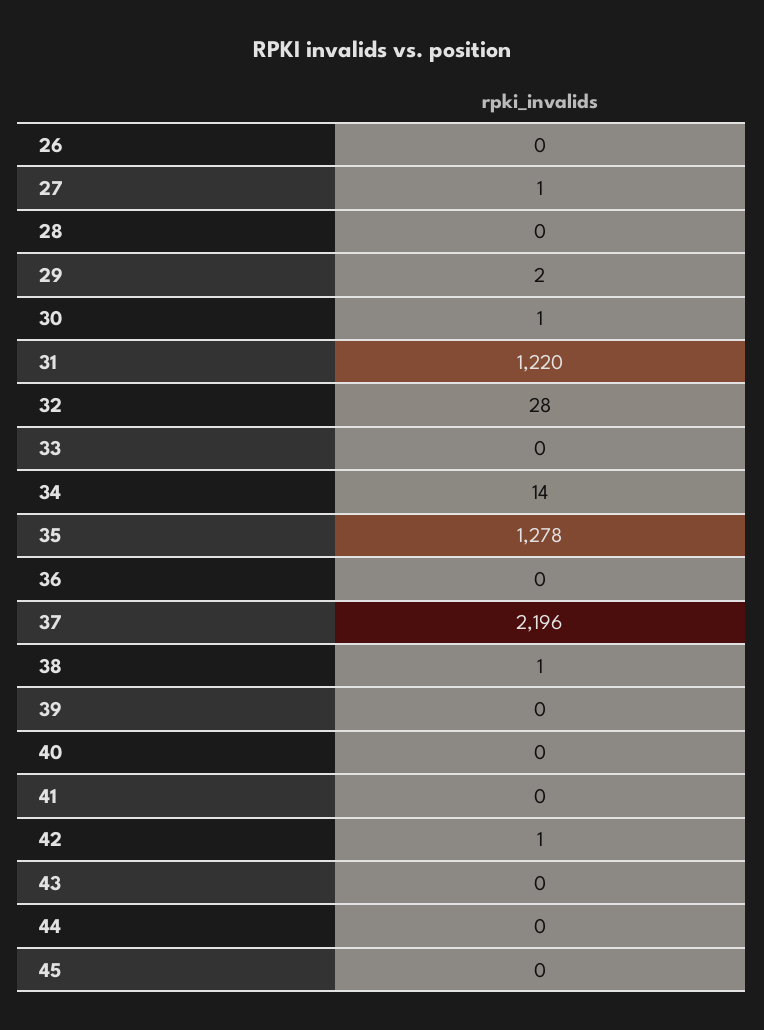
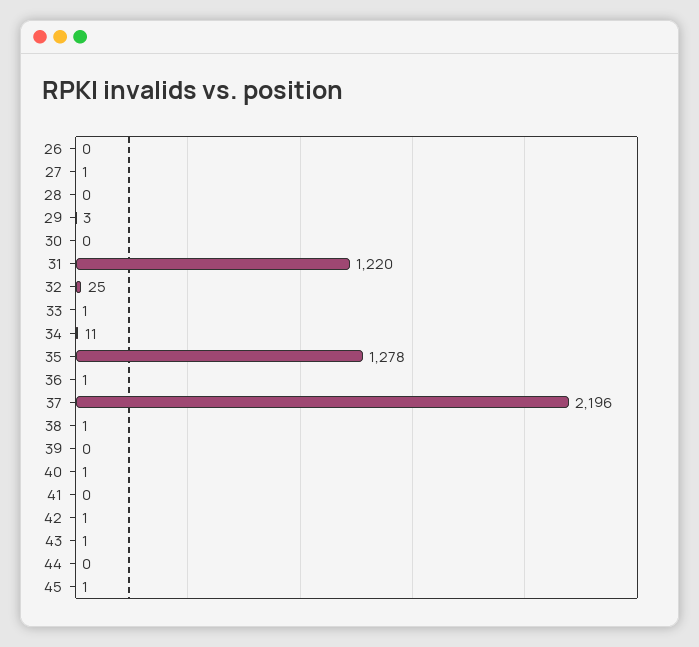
29: 2 -> 3
30: 1 -> 0
32: 28 -> 25
33: 0 -> 1
34: 14 -> 11
36: 0 -> 1
40: 0 -> 1
43: 0 -> 1
45: 0 -> 1

